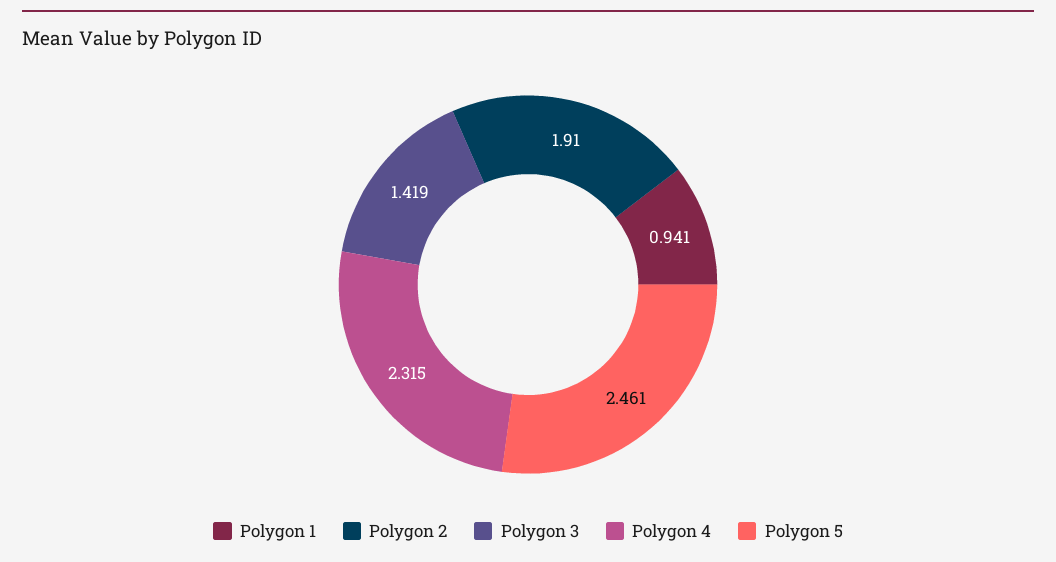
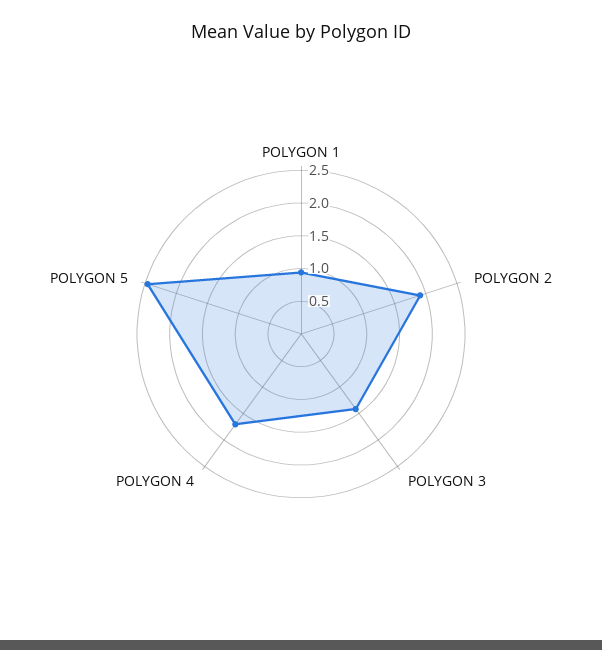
Polygon 4: 2.315 -> 1.75

